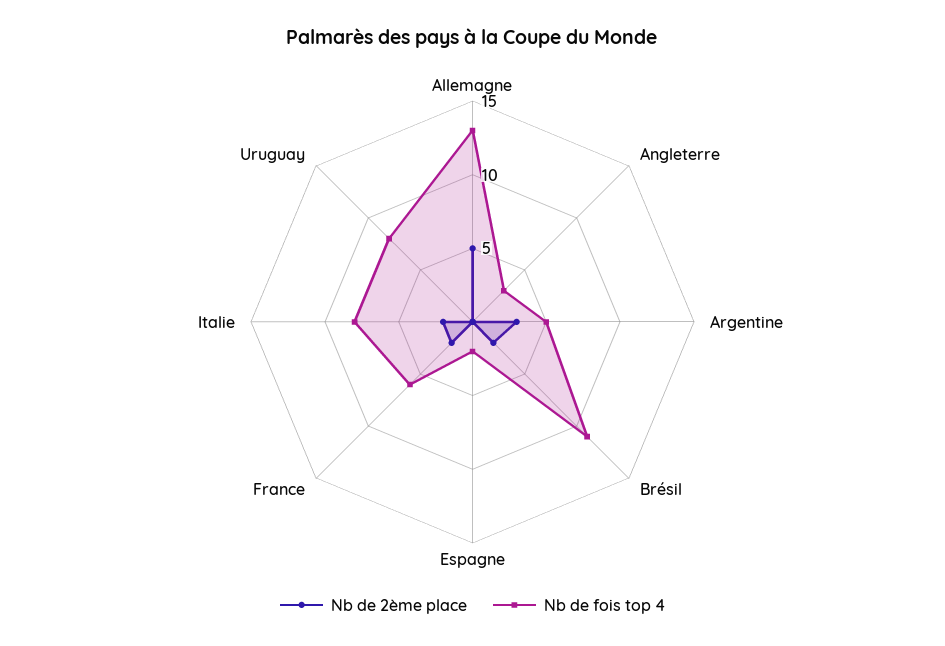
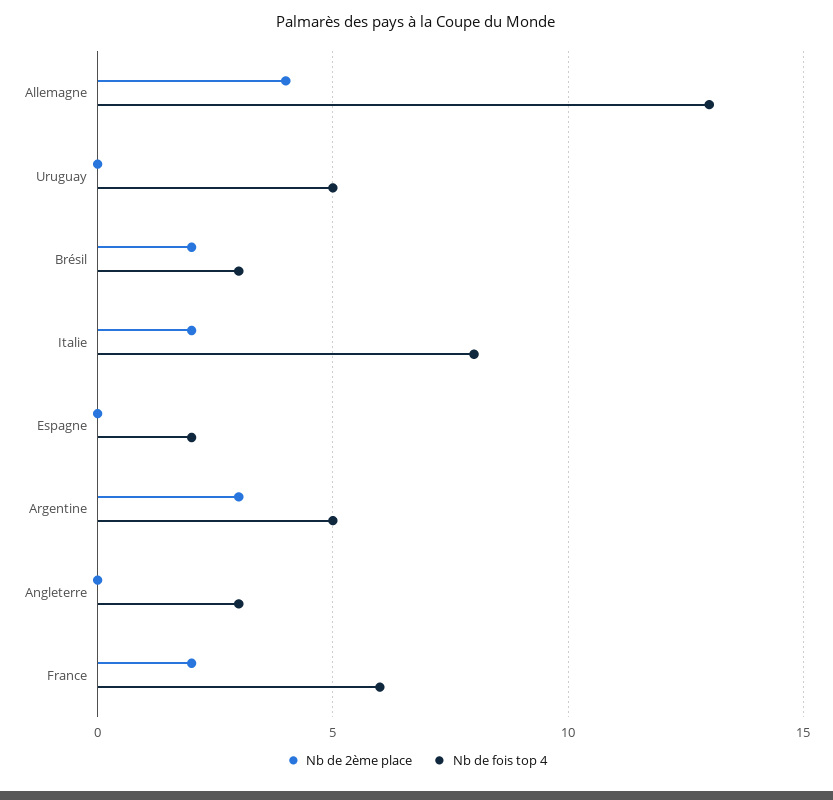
Nb de 2ème place, Allemagne: 5 -> 4
Nb de fois top 4, Brésil: 11 -> 3
Nb de fois top 4, Uruguay: 8 -> 5

